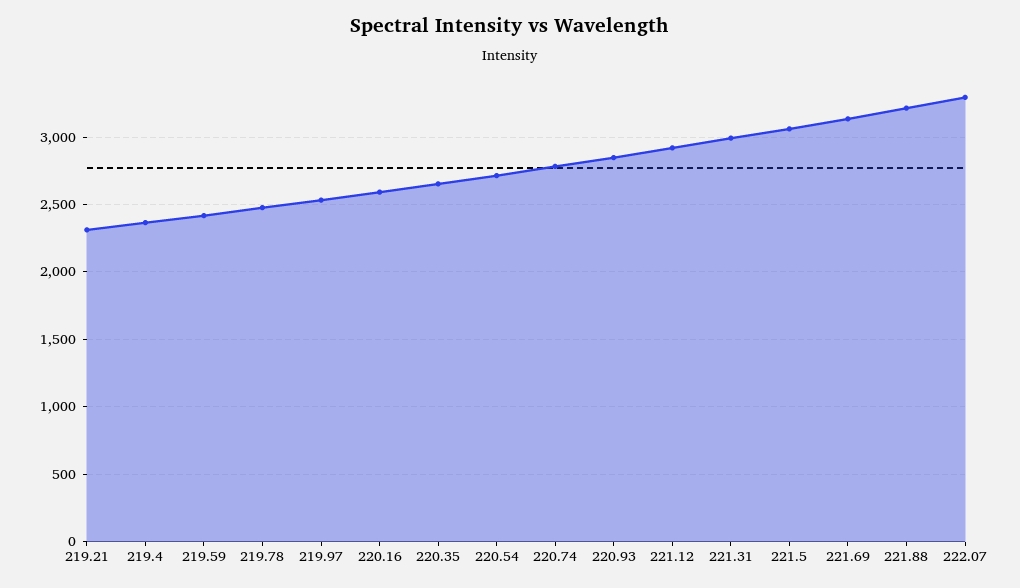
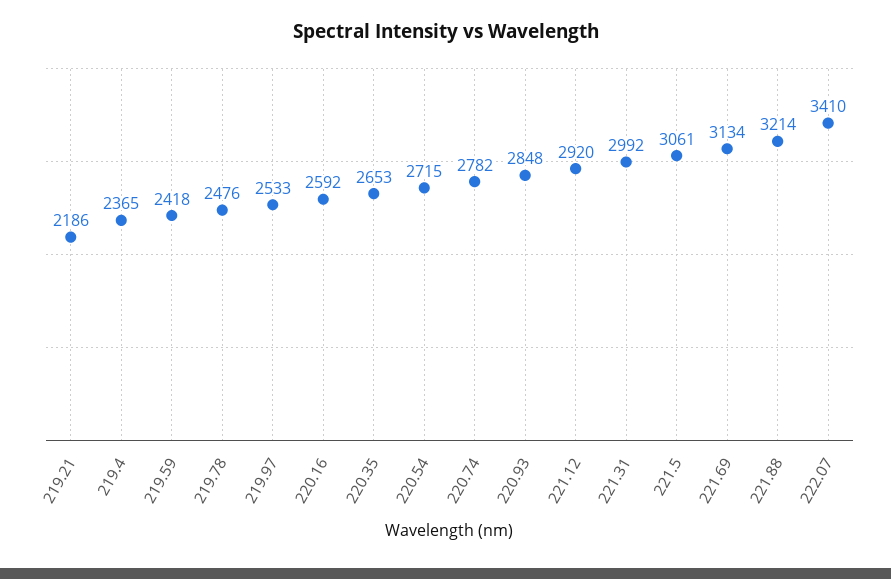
219.21: 2300 -> 2186
222.07: 3300 -> 3410

